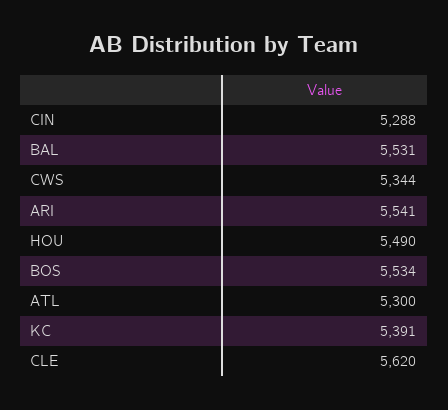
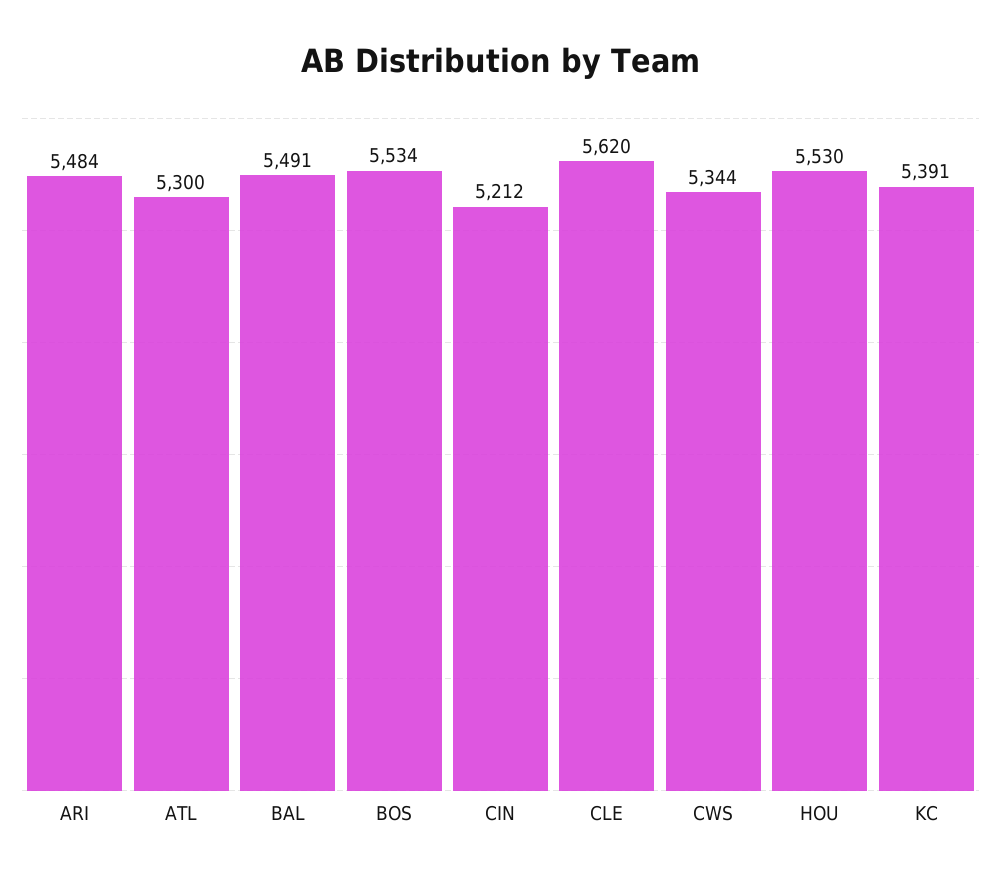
CIN: 5288 -> 5212
BAL: 5531 -> 5491
ARI: 5541 -> 5484
HOU: 5490 -> 5530

